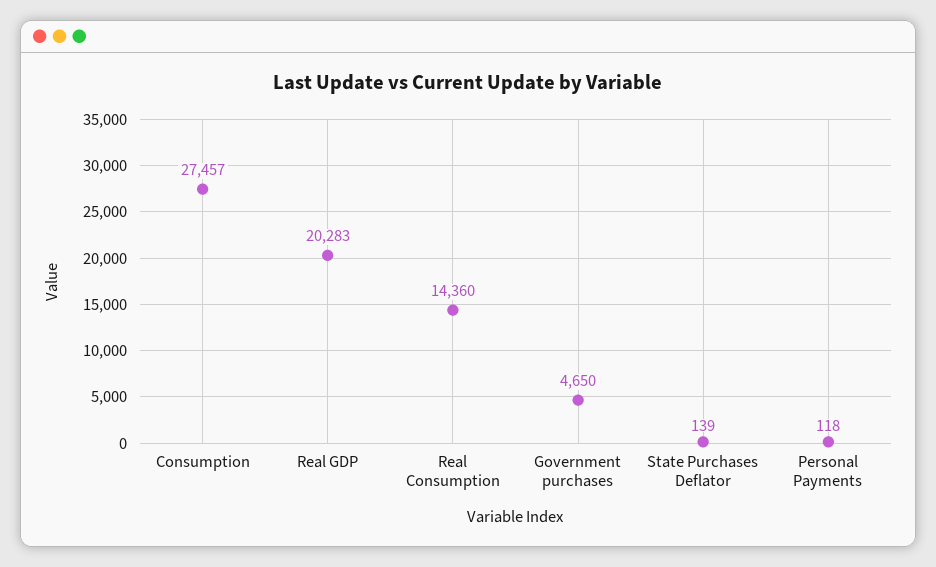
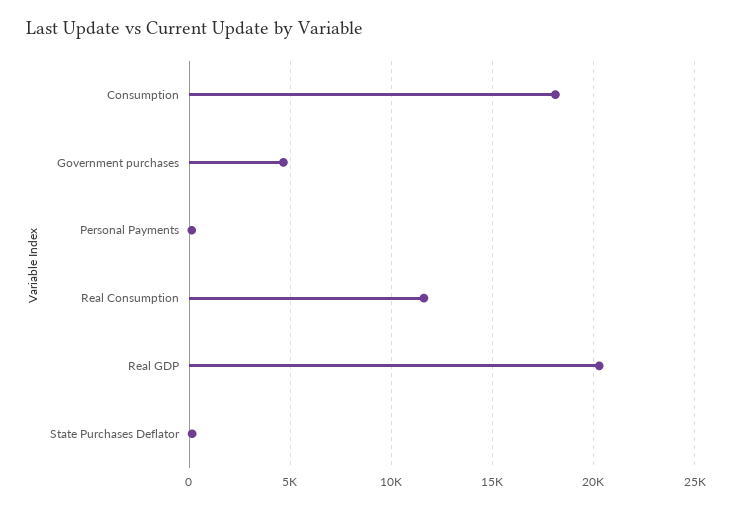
Consumption: 27457 -> 18000
Real Consumption: 14360 -> 11500

